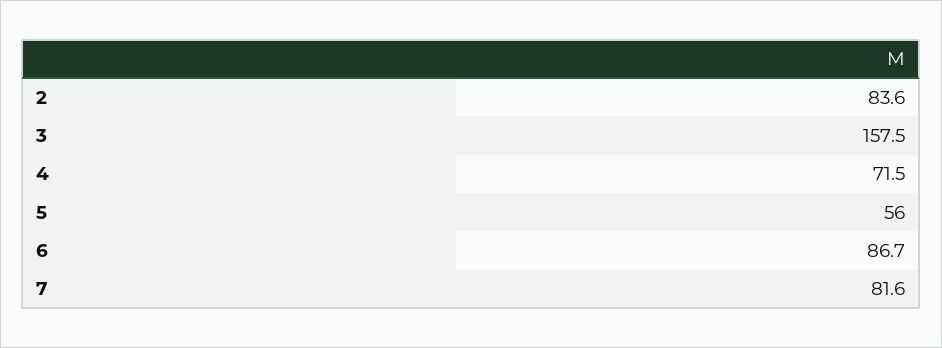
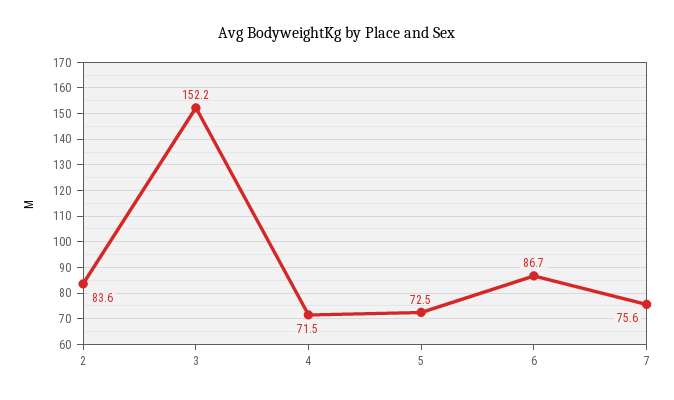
3: 157.5 -> 152.2
5: 56 -> 72.5
7: 81.6 -> 75.6

